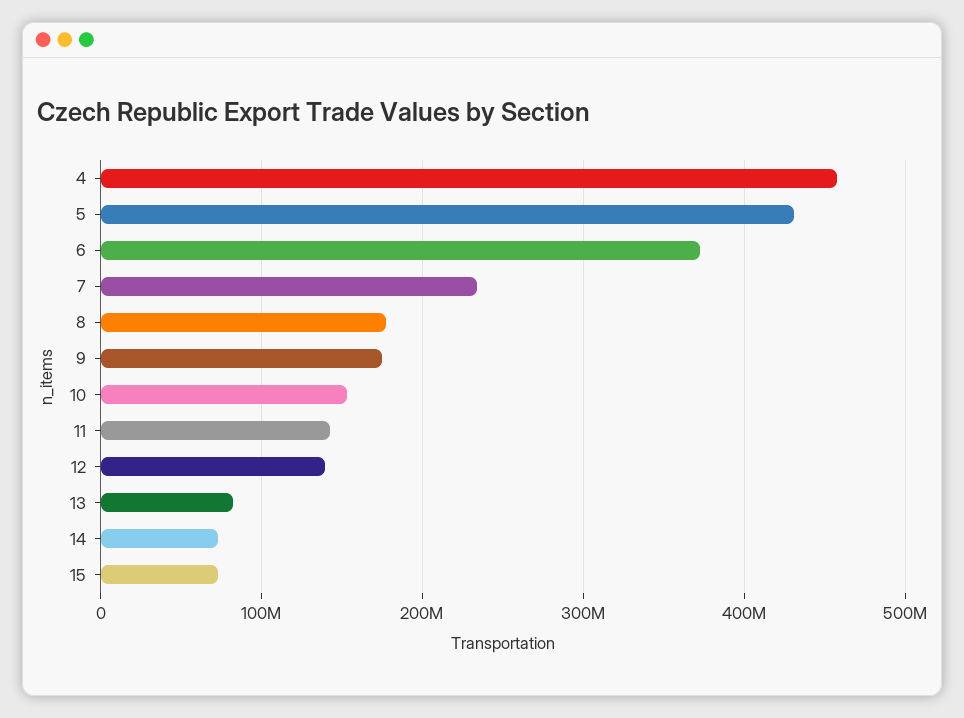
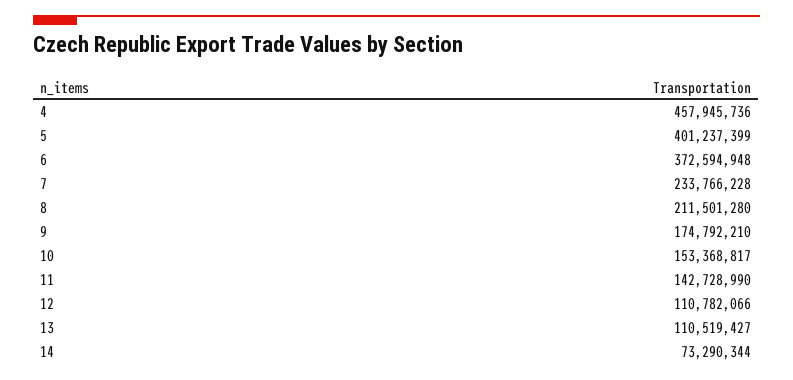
5: 430000000 -> 401237399
8: 180000000 -> 211501280
12: 140000000 -> 110782066
13: 80000000 -> 110519427
15: 70000000 -> none

